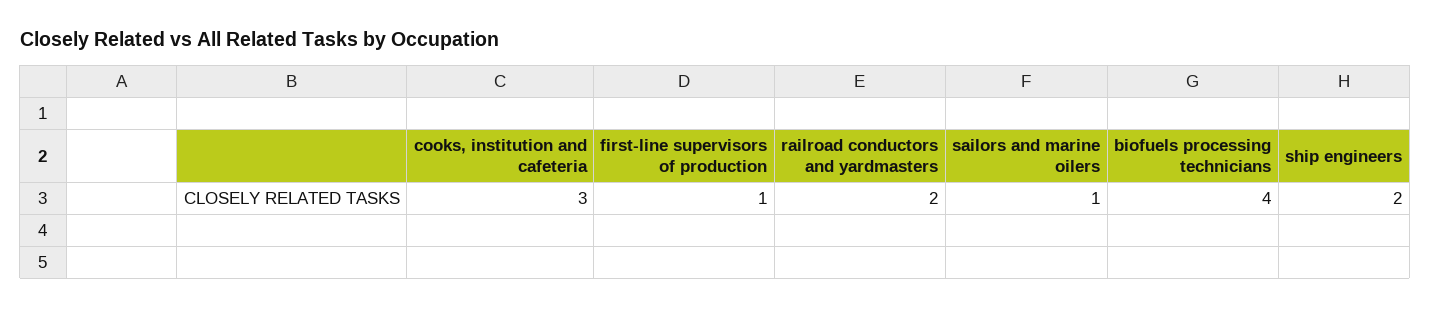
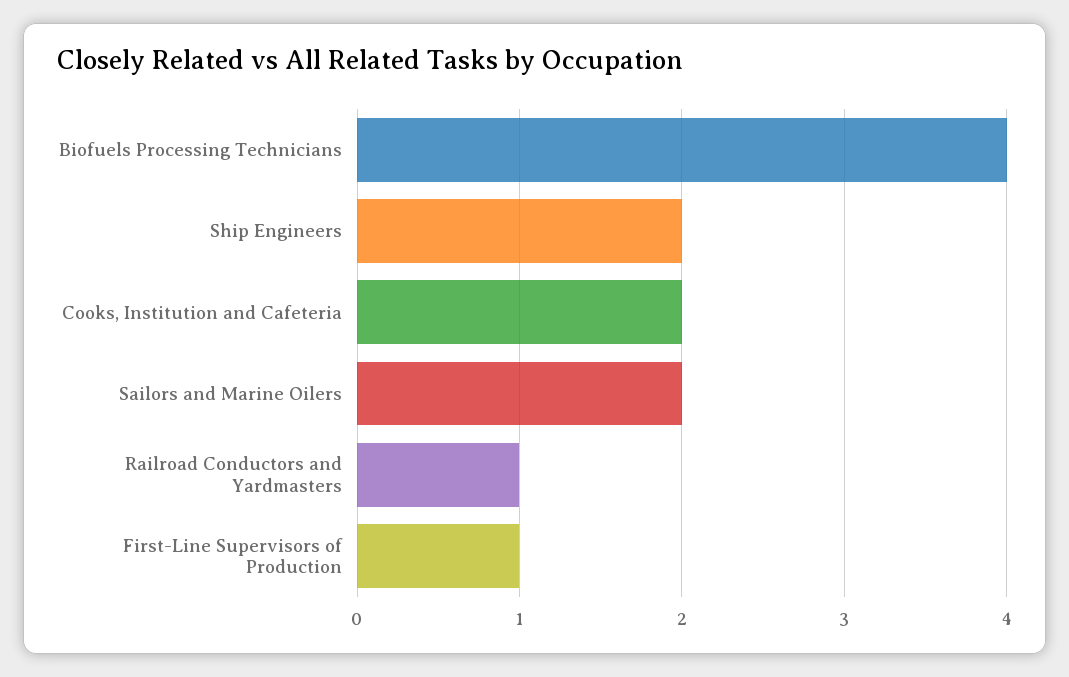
cooks, institution and cafeteria: 3 -> 2
railroad conductors and yardmasters: 2 -> 1
sailors and marine oilers: 1 -> 2

